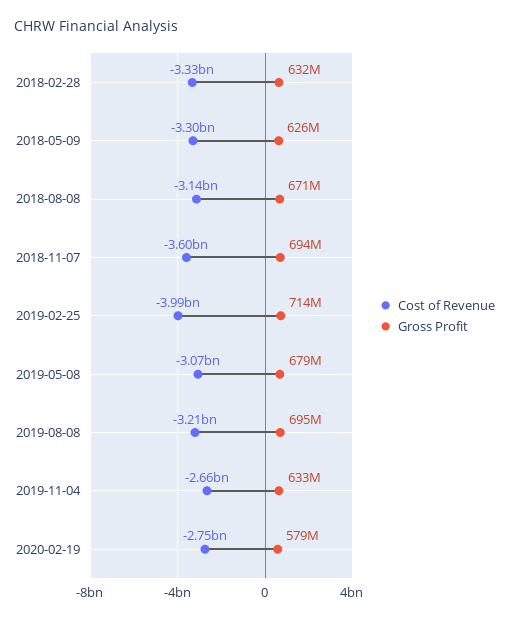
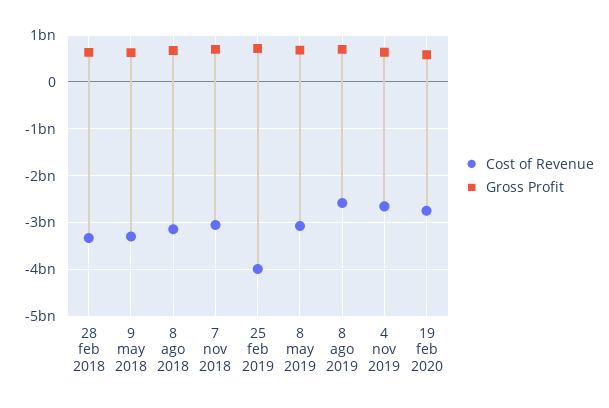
Cost of Revenue, 2018-11-07: -3600000000 -> -3000000000
Cost of Revenue, 2019-08-08: -3210000000 -> -2600000000

